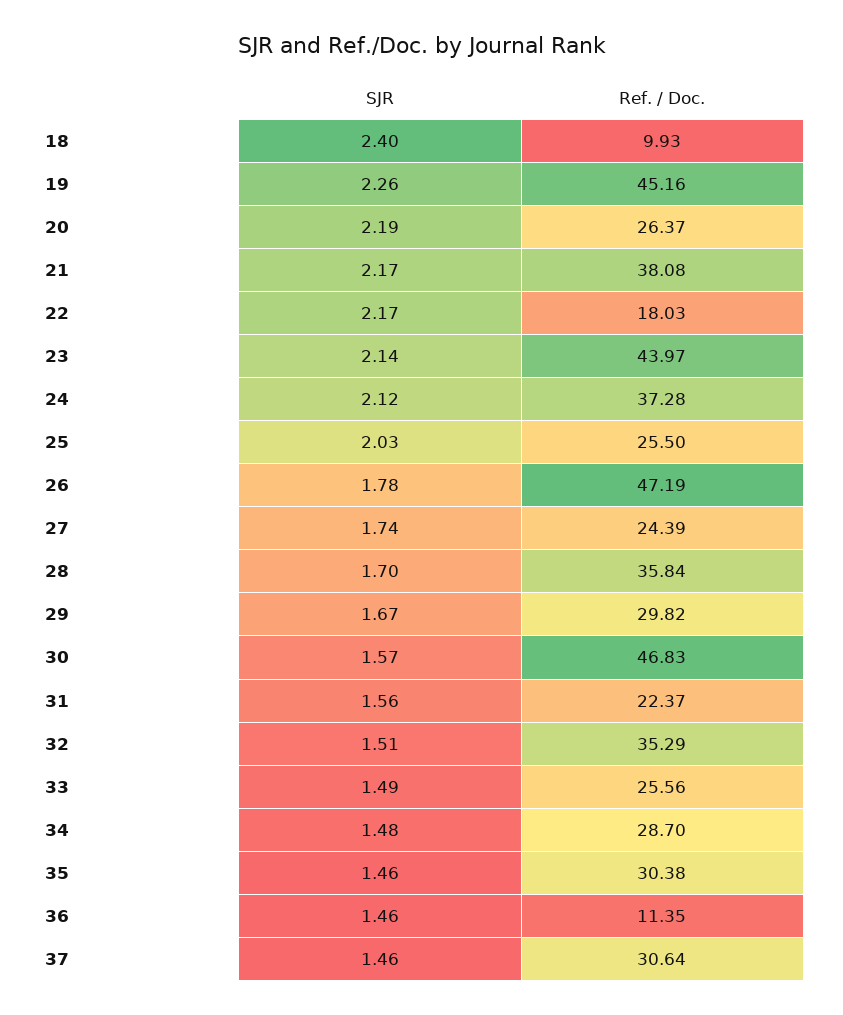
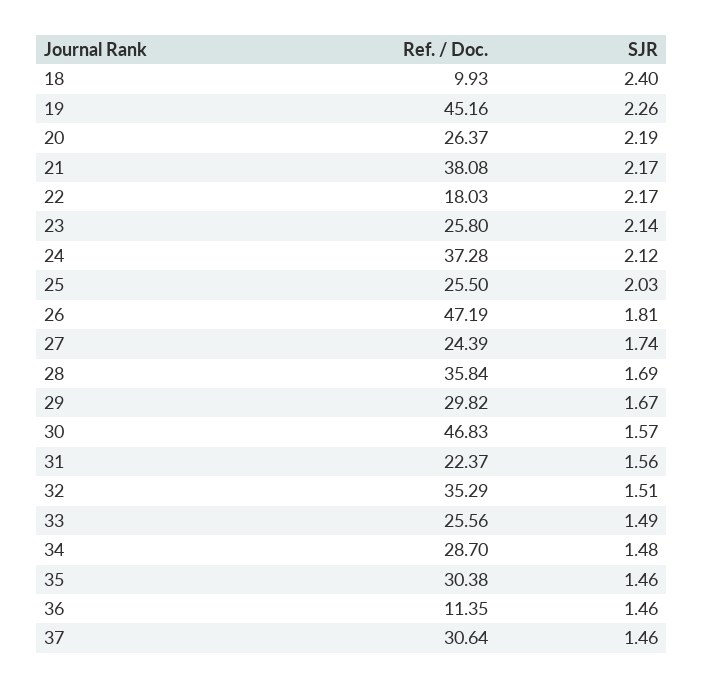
Ref. / Doc., 23: 43.97 -> 25.8
SJR, 26: 1.78 -> 1.81
SJR, 28: 1.7 -> 1.69

